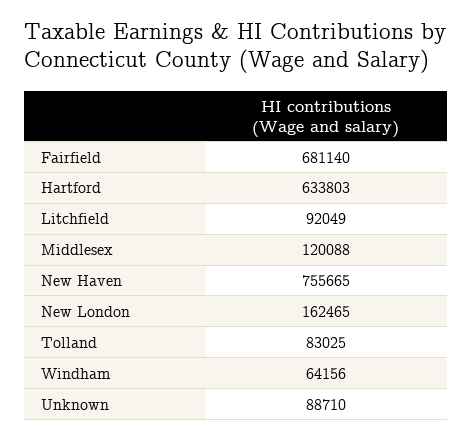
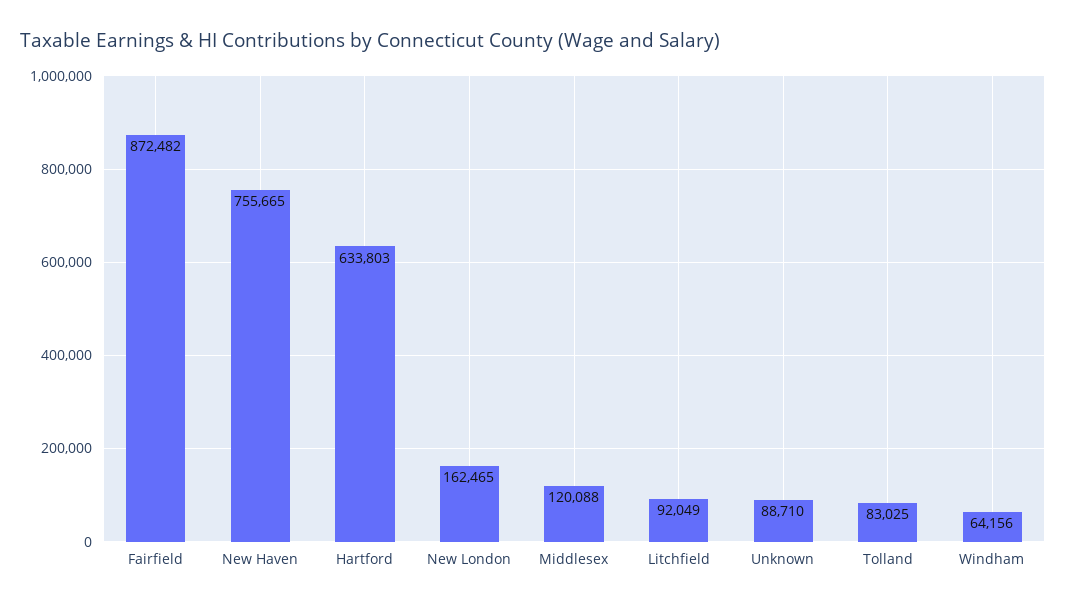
Fairfield: 681140 -> 872482

